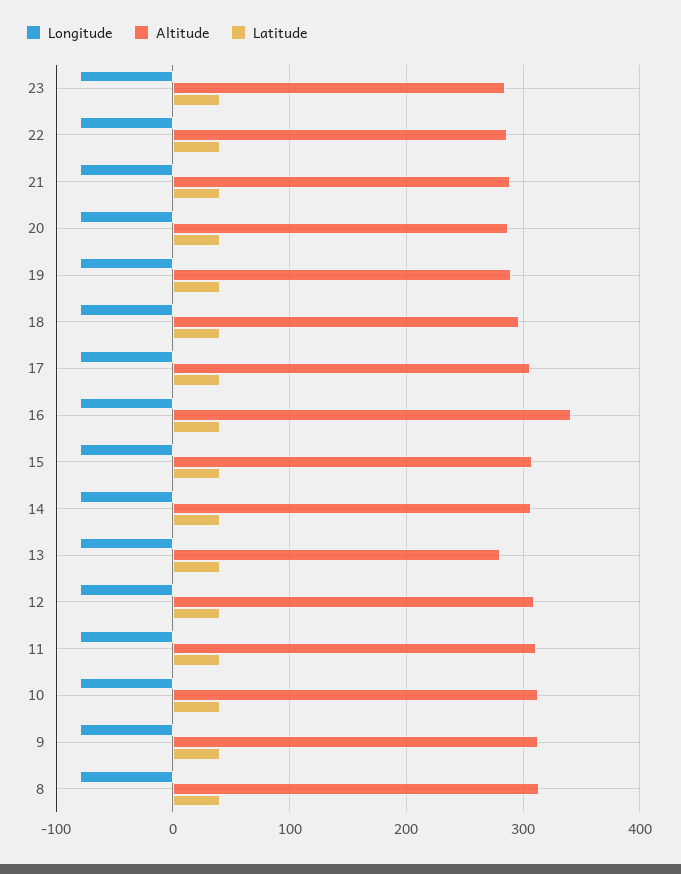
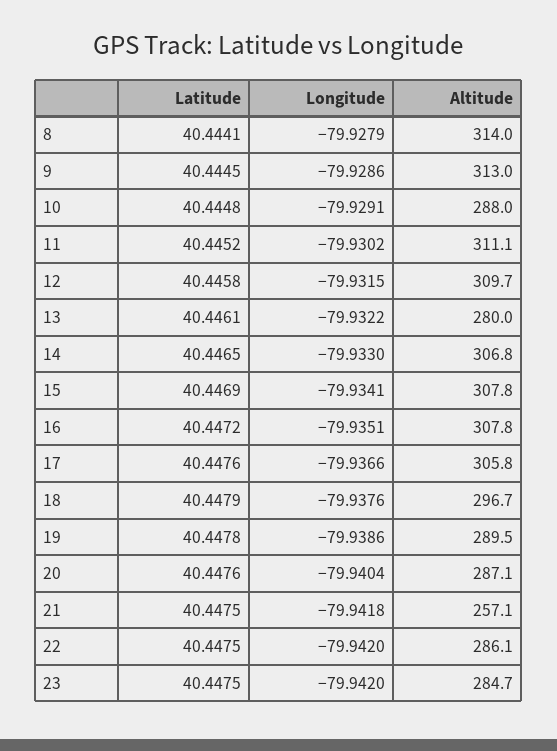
Altitude, 21: 290 -> 257.1
Altitude, 16: 340 -> 307.8
Altitude, 10: 310 -> 288

